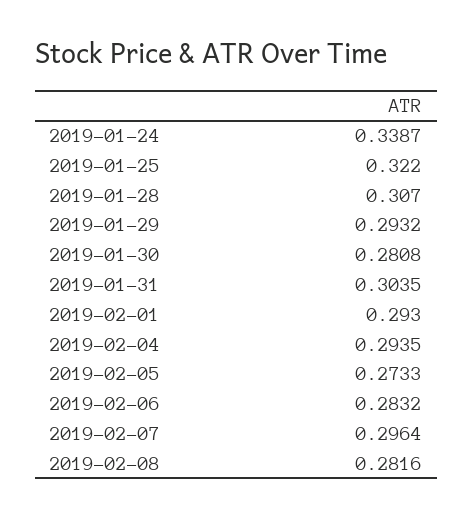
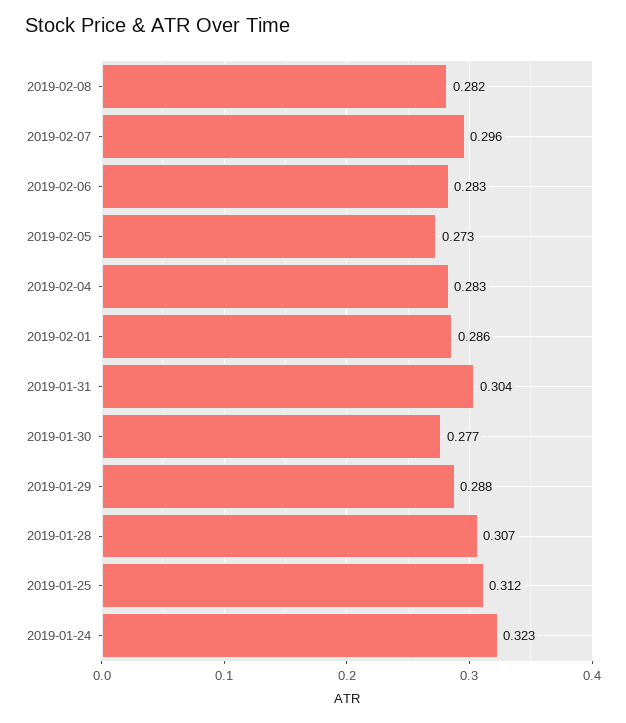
2019-01-24: 0.3387 -> 0.323
2019-01-25: 0.322 -> 0.312
2019-01-29: 0.2932 -> 0.288
2019-01-30: 0.2808 -> 0.277
2019-02-01: 0.293 -> 0.286
2019-02-04: 0.2935 -> 0.283

